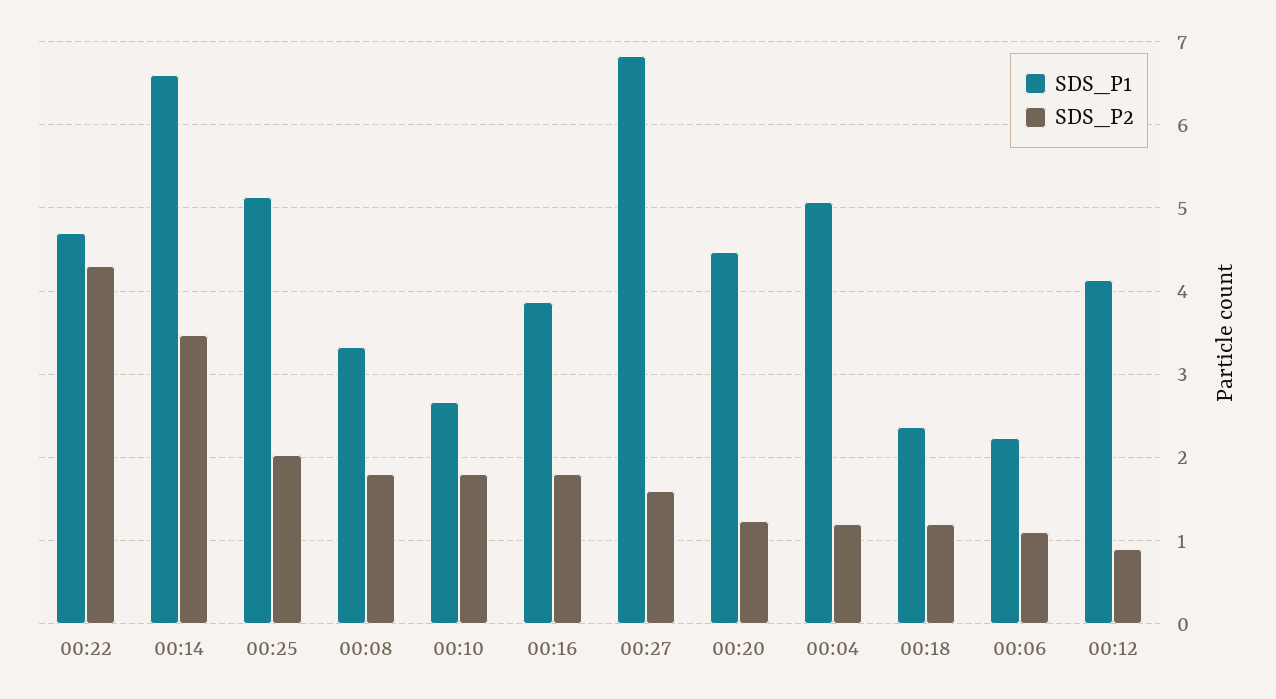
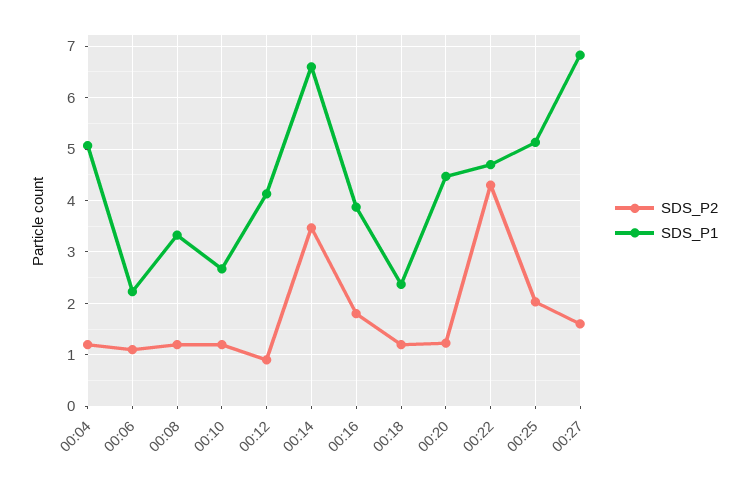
SDS_P2, 00:08: 1.8 -> 1.2
SDS_P2, 00:10: 1.8 -> 1.2

